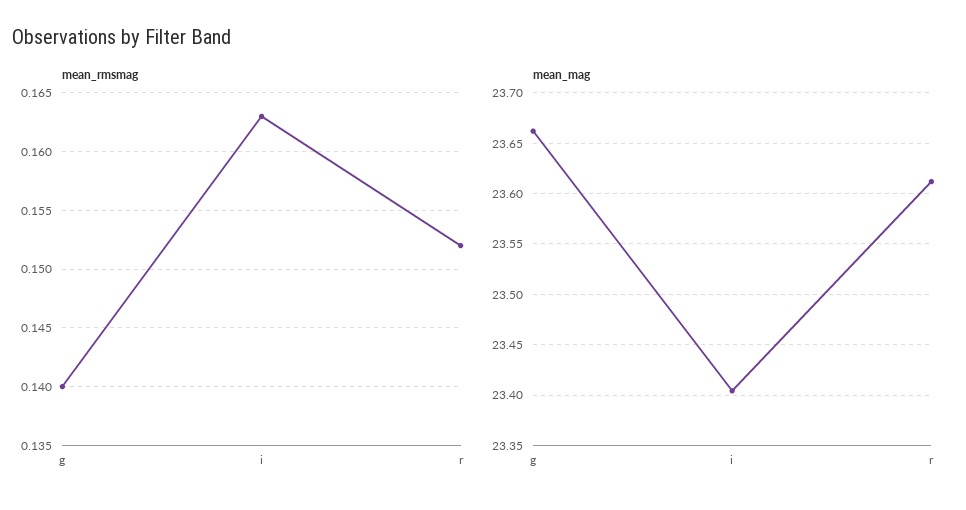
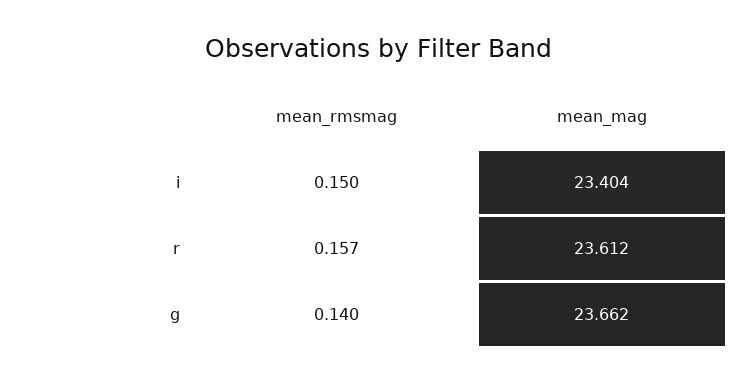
mean_rmsmag, i: 0.163 -> 0.15
mean_rmsmag, r: 0.152 -> 0.157

